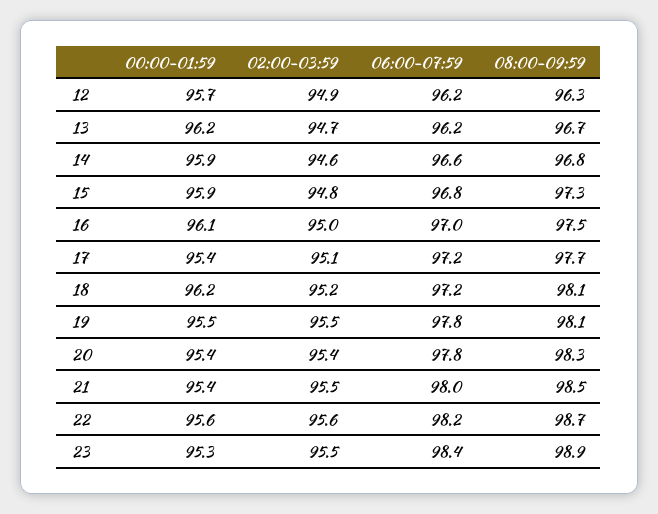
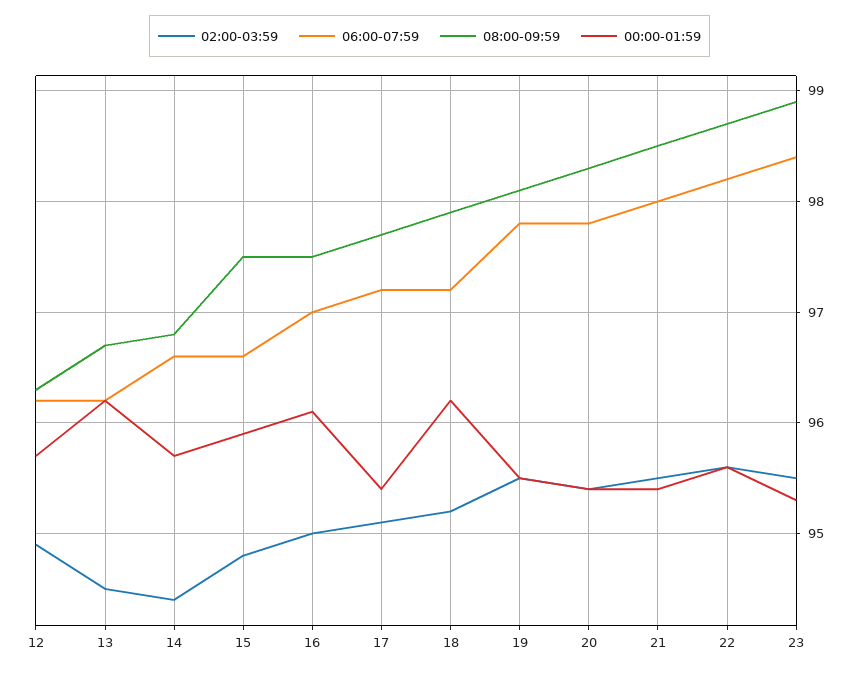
02:00-03:59, 13: 94.7 -> 94.5
00:00-01:59, 14: 95.9 -> 95.7
02:00-03:59, 14: 94.6 -> 94.4
06:00-07:59, 15: 96.8 -> 96.6
08:00-09:59, 15: 97.3 -> 97.5
08:00-09:59, 18: 98.1 -> 97.9

